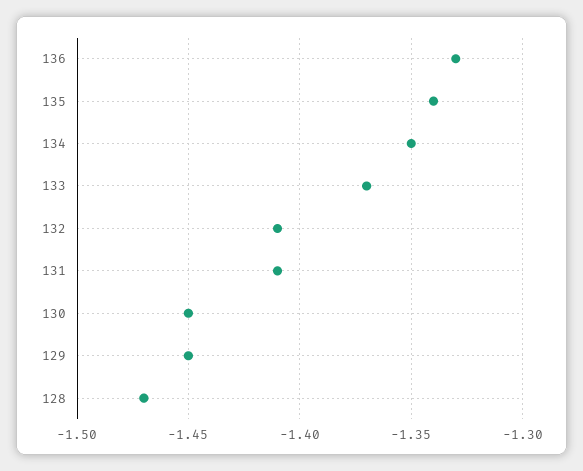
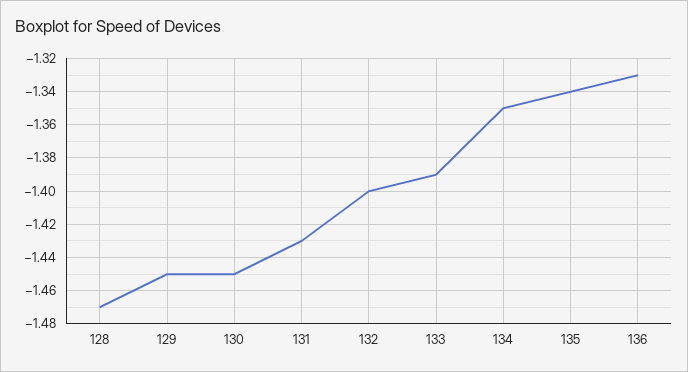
133: -1.37 -> -1.39
132: -1.41 -> -1.4
131: -1.41 -> -1.43

